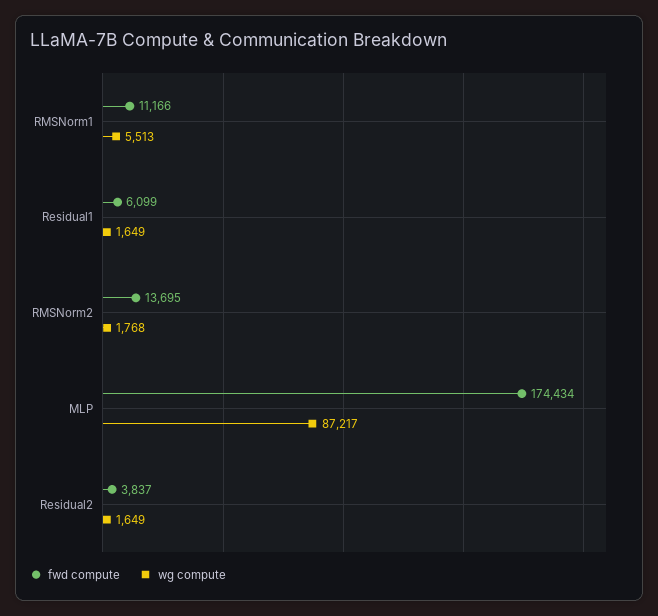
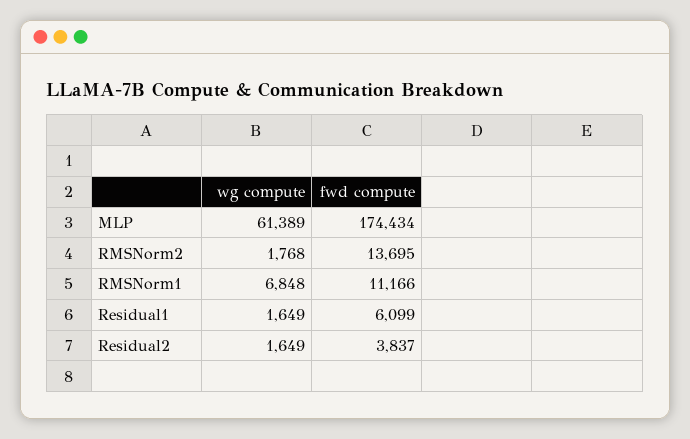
wg compute, RMSNorm1: 5513 -> 6848
wg compute, MLP: 87217 -> 61389

